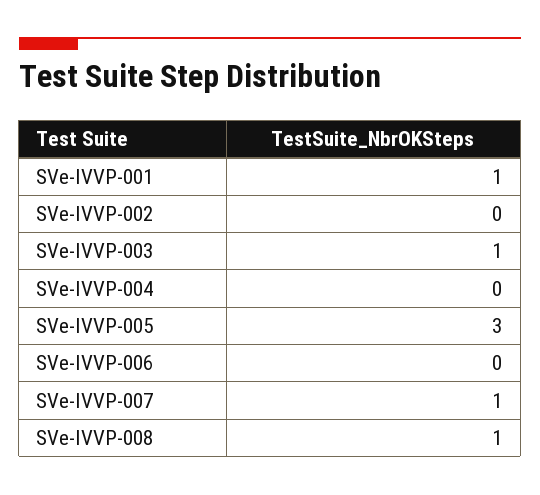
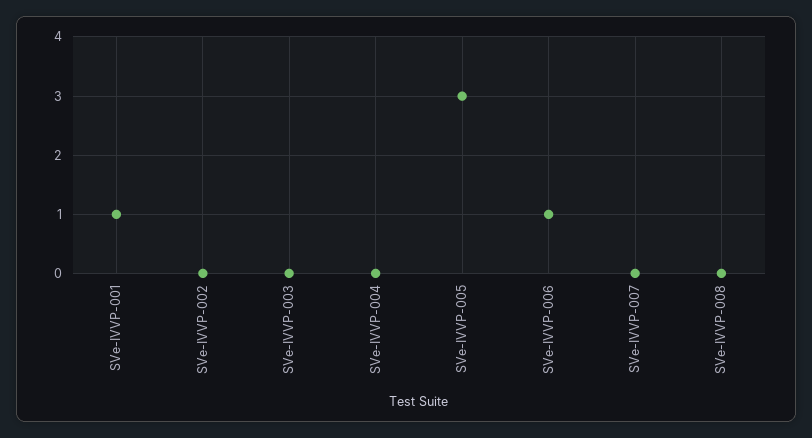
SVe-IVVP-003: 1 -> 0
SVe-IVVP-006: 0 -> 1
SVe-IVVP-007: 1 -> 0
SVe-IVVP-008: 1 -> 0

